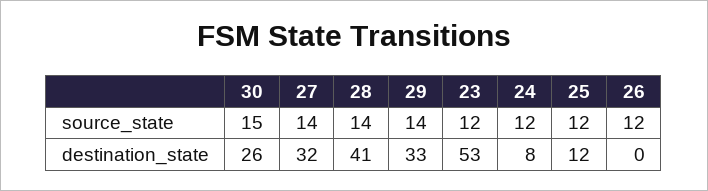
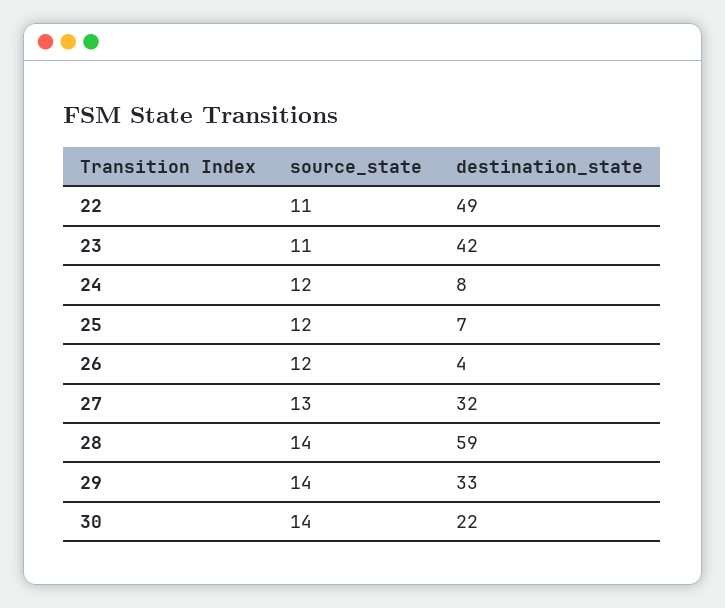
30, source_state: 15 -> 14
27, source_state: 14 -> 13
23, source_state: 12 -> 11
30, destination_state: 26 -> 22
28, destination_state: 41 -> 59
23, destination_state: 53 -> 42
25, destination_state: 12 -> 7
26, destination_state: 0 -> 4
22, source_state: none -> 11
22, destination_state: none -> 49

